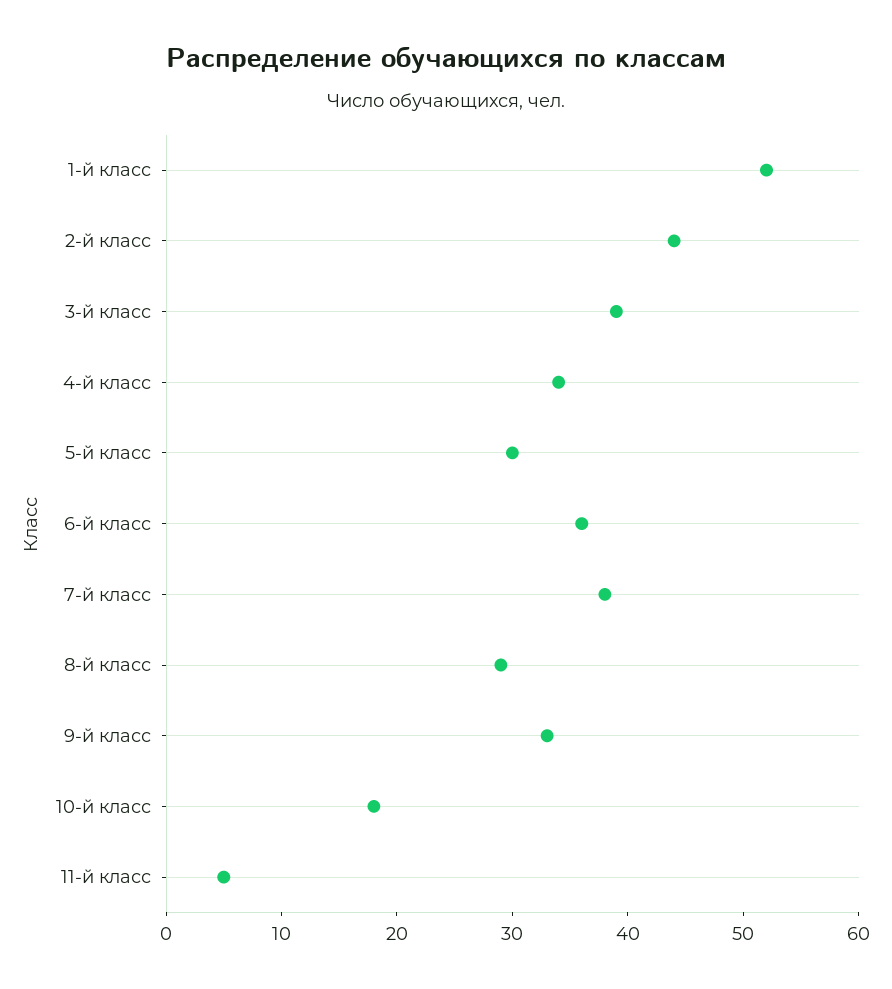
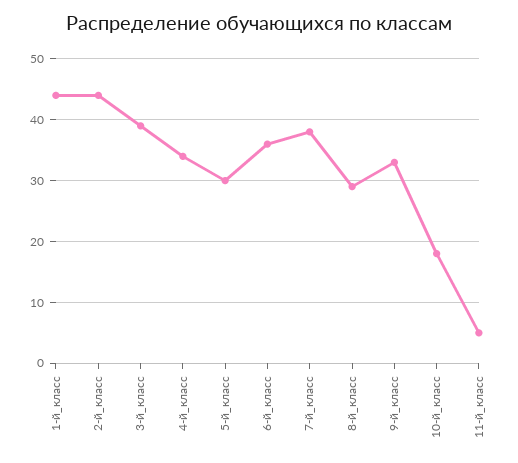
1-й класс: 52 -> 44

